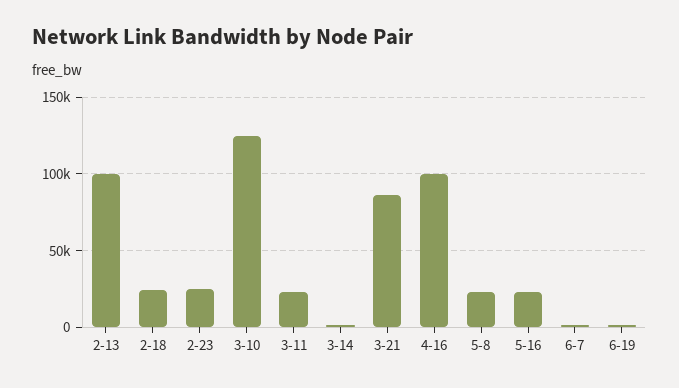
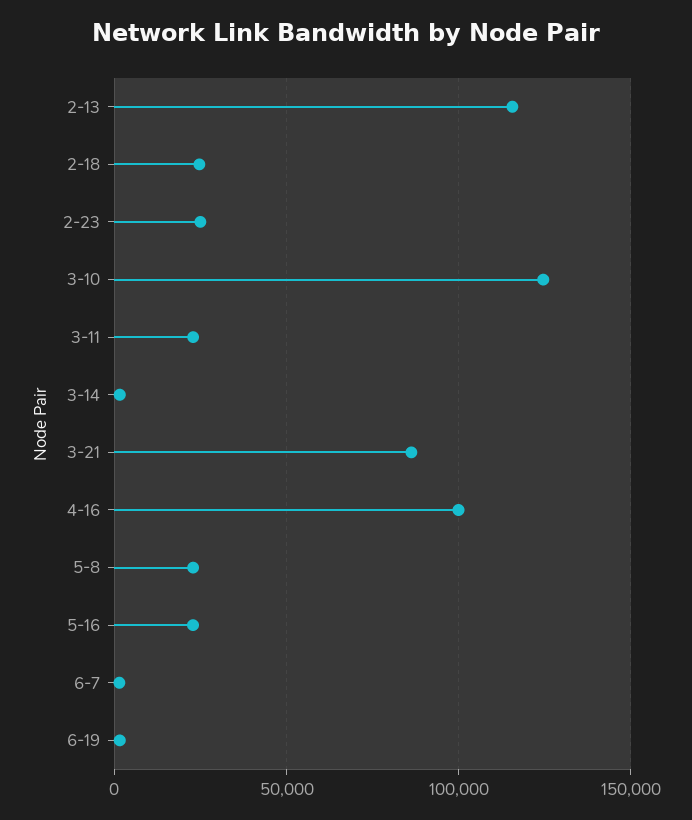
2-13: 100000 -> 115000

